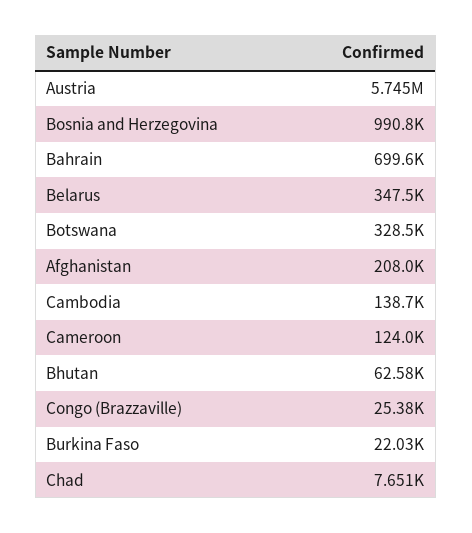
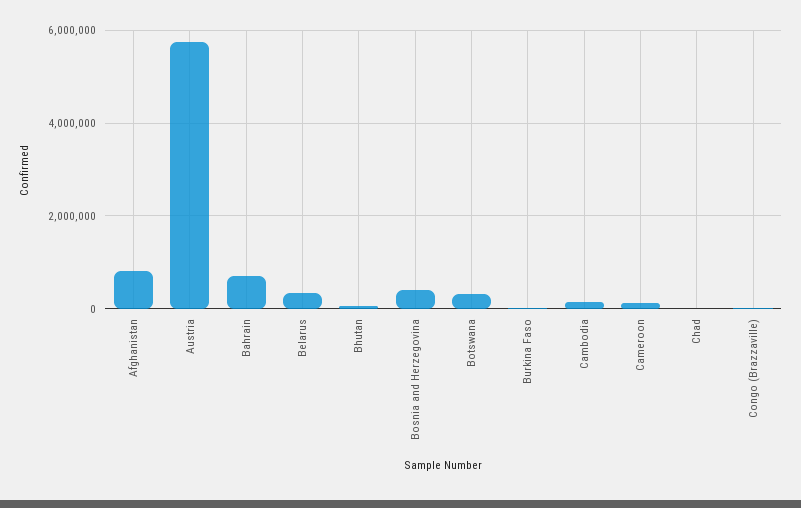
Bosnia and Herzegovina: 990800 -> 400000
Afghanistan: 208000 -> 800000

